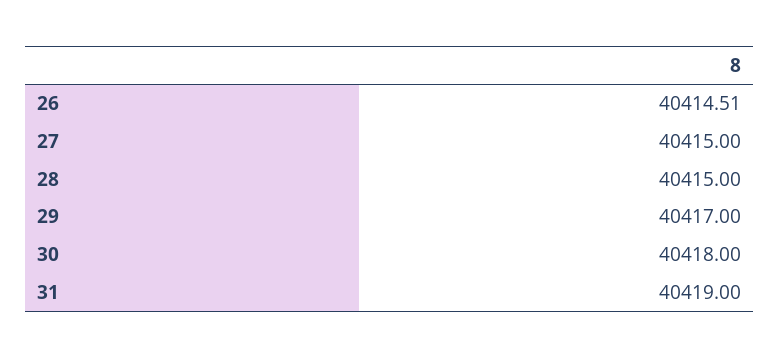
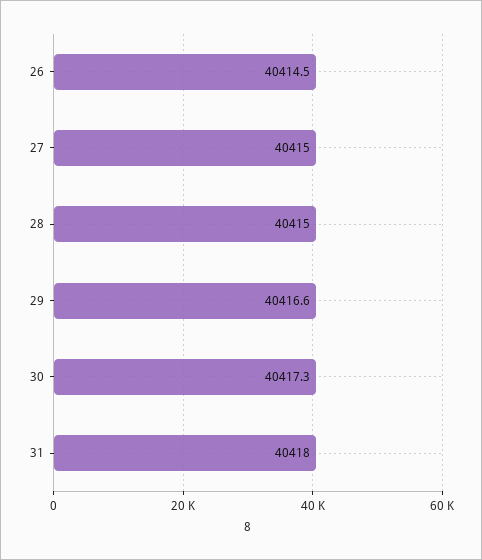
29: 40417 -> 40416.6
30: 40418 -> 40417.3
31: 40419 -> 40418

